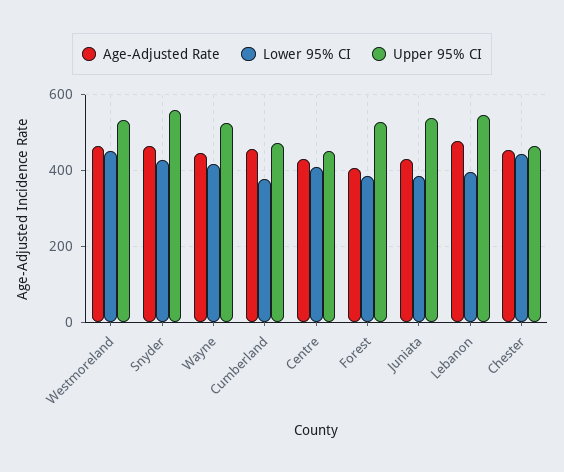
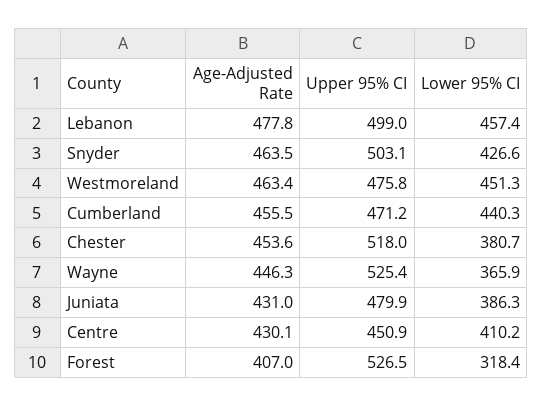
Upper 95% CI, Westmoreland: 540 -> 475.8
Upper 95% CI, Snyder: 560 -> 503.1
Lower 95% CI, Wayne: 420 -> 365.9
Lower 95% CI, Cumberland: 380 -> 440.3
Lower 95% CI, Forest: 380 -> 318.4
Upper 95% CI, Juniata: 540 -> 479.9
Lower 95% CI, Lebanon: 400 -> 457.4
Upper 95% CI, Lebanon: 540 -> 499
Lower 95% CI, Chester: 440 -> 380.7
Upper 95% CI, Chester: 460 -> 518

